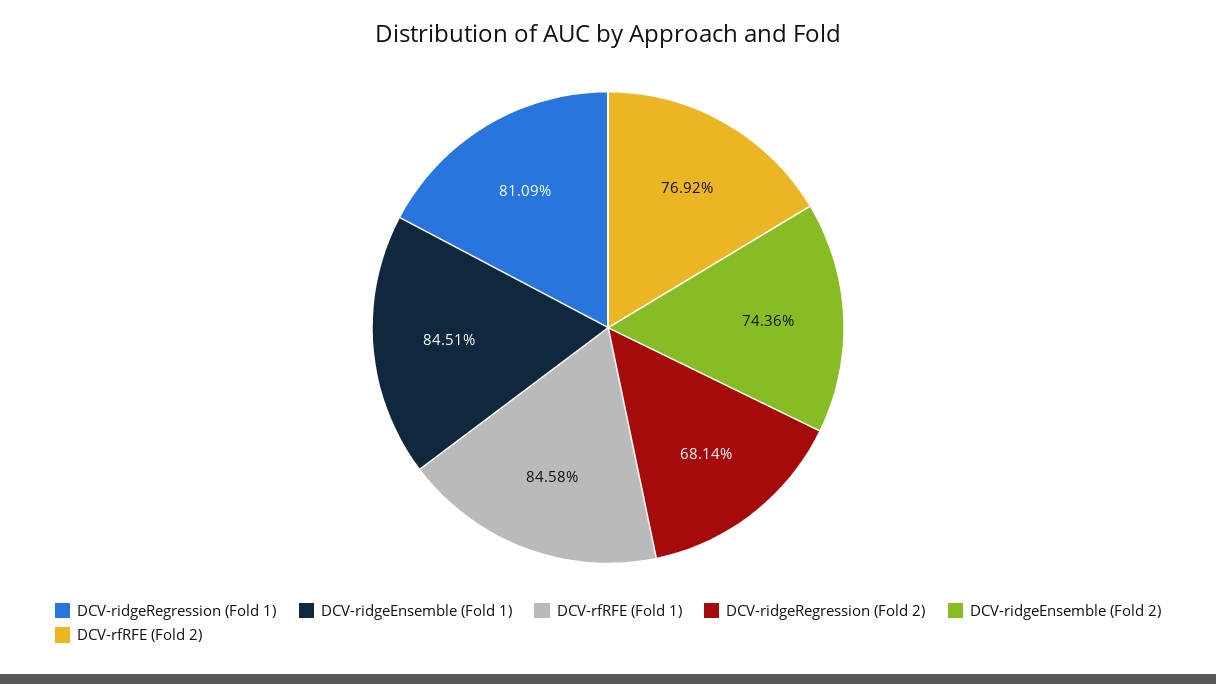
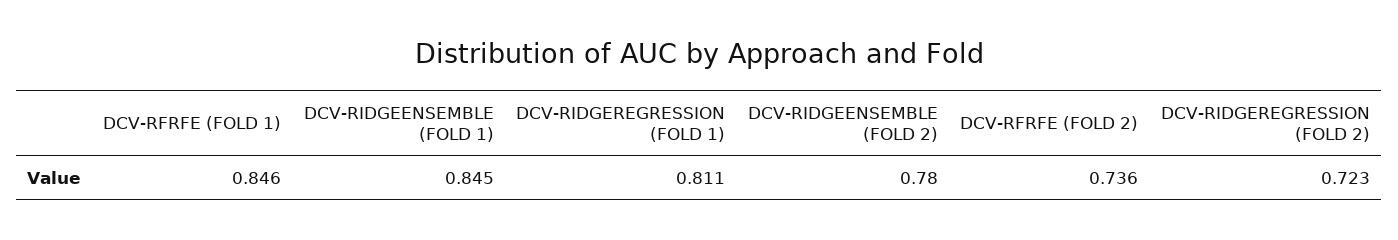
DCV-ridgeRegression (Fold 2): 0.6814 -> 0.723
DCV-ridgeEnsemble (Fold 2): 0.7436 -> 0.78
DCV-rfRFE (Fold 2): 0.7692 -> 0.736

